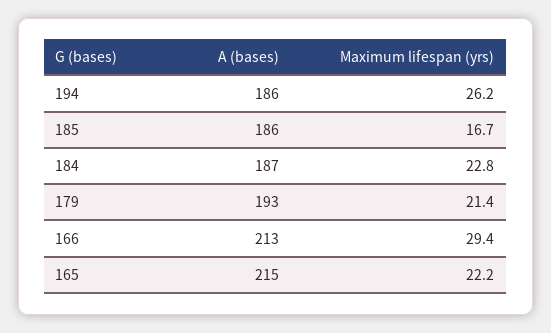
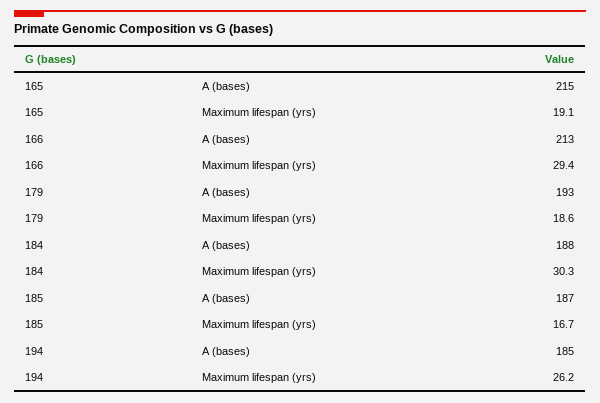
A (bases), 194: 186 -> 185
A (bases), 185: 186 -> 187
A (bases), 184: 187 -> 188
Maximum lifespan (yrs), 184: 22.8 -> 30.3
Maximum lifespan (yrs), 179: 21.4 -> 18.6
Maximum lifespan (yrs), 165: 22.2 -> 19.1

